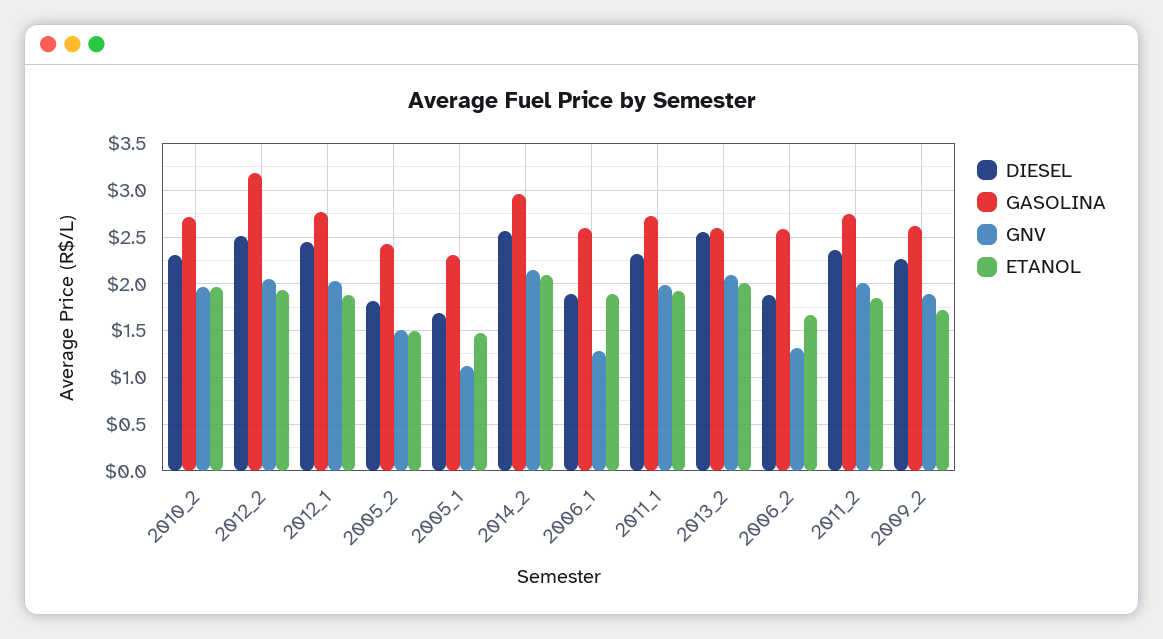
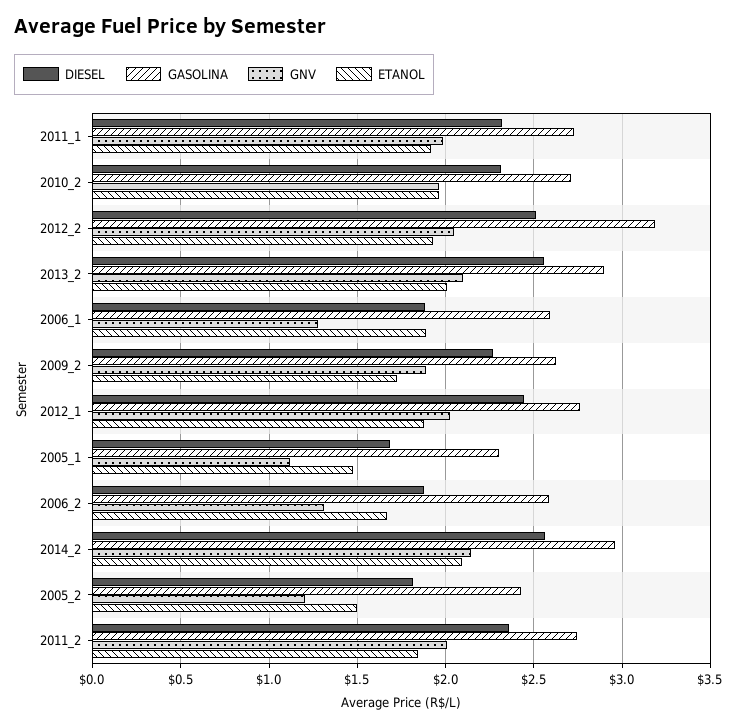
GNV, 2005_2: 1.5 -> 1.2
GASOLINA, 2013_2: 2.6 -> 2.9

